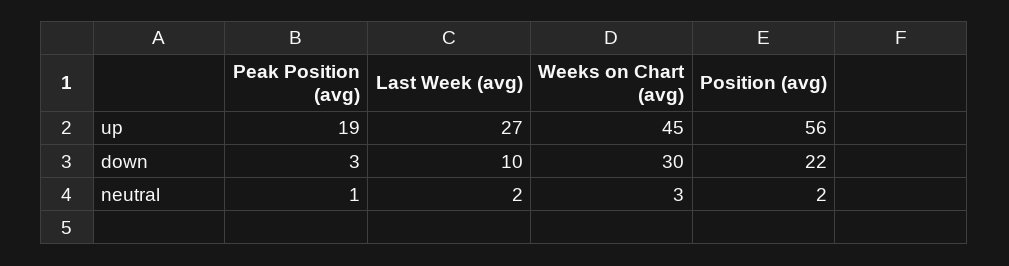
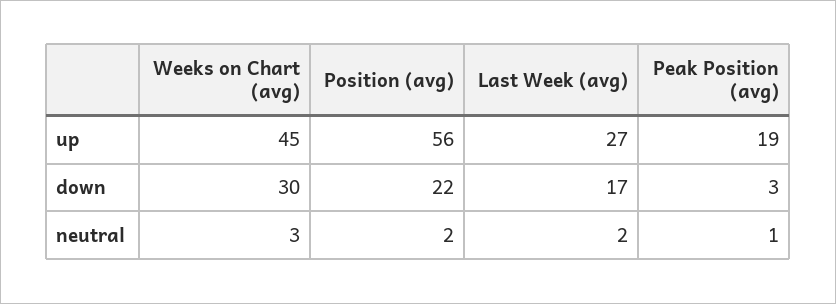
Last Week (avg), down: 10 -> 17

